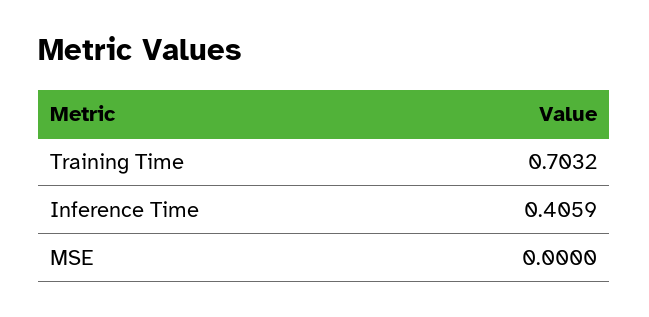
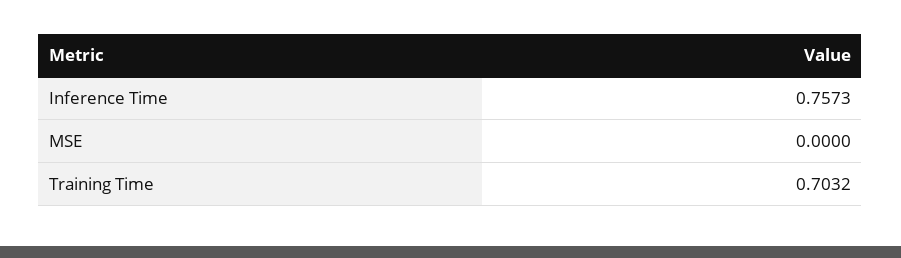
Inference Time: 0.4059 -> 0.7573

